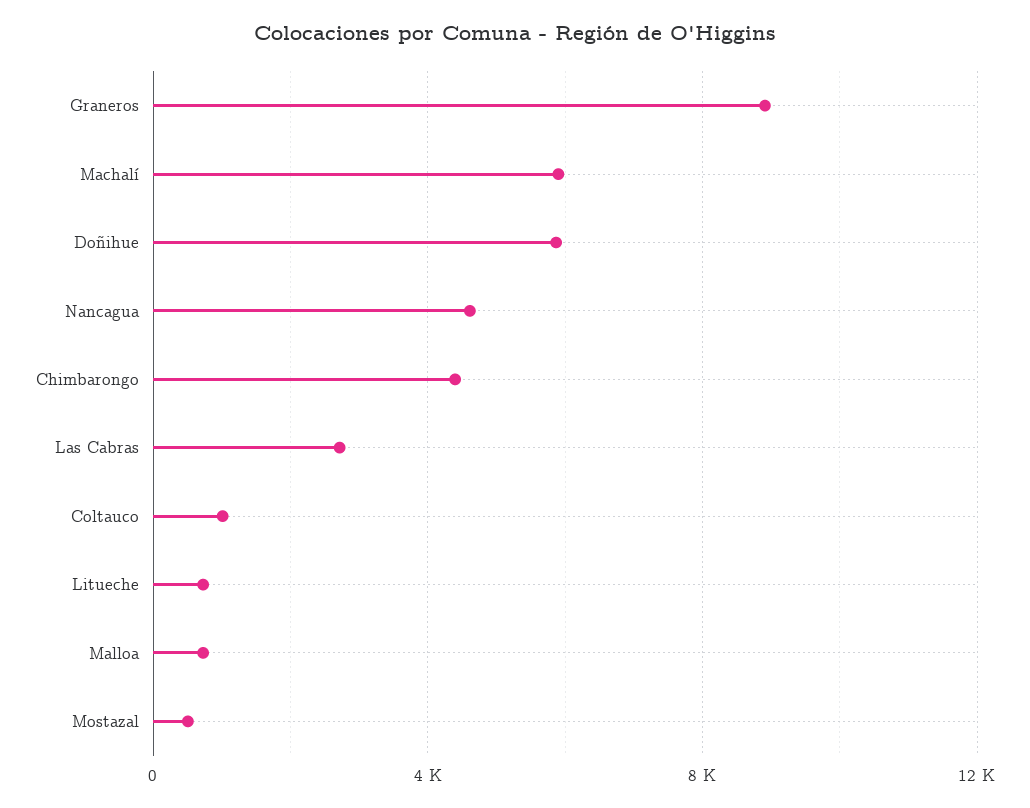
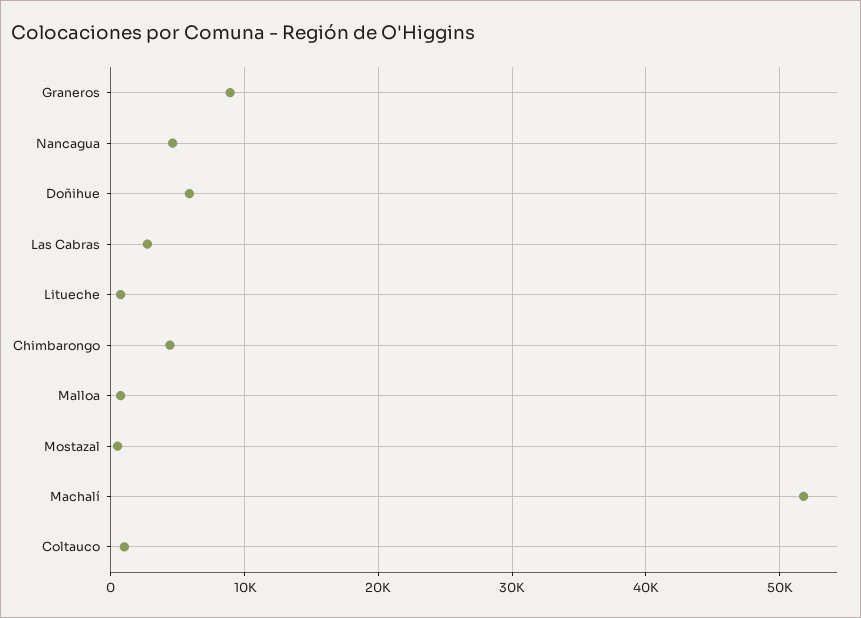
Machalí: 6000 -> 52000

